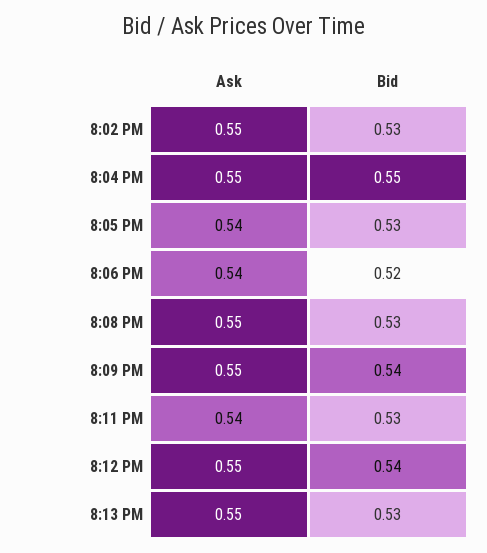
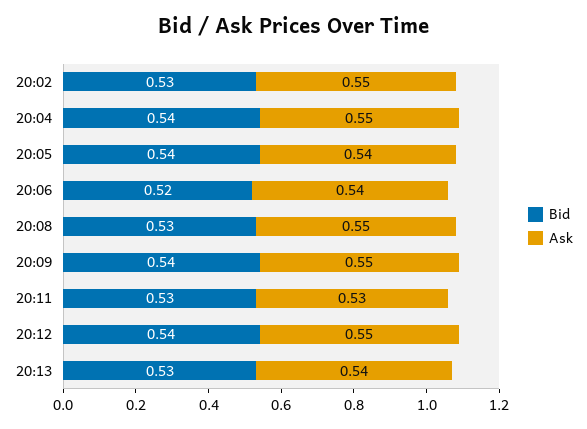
Bid, 8:04 PM: 0.55 -> 0.54
Bid, 8:05 PM: 0.53 -> 0.54
Ask, 8:11 PM: 0.54 -> 0.53
Ask, 8:13 PM: 0.55 -> 0.54

